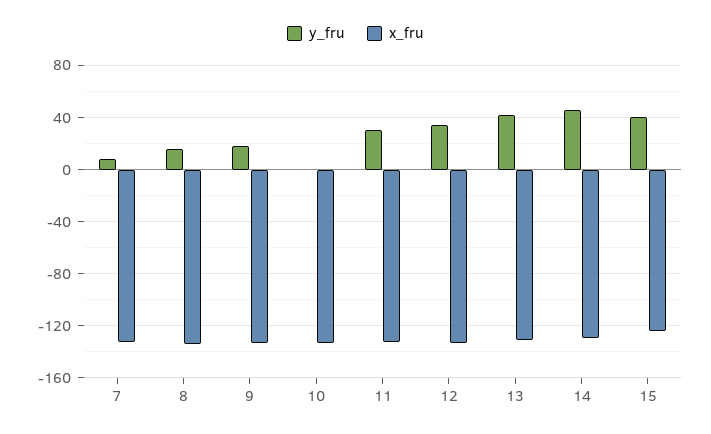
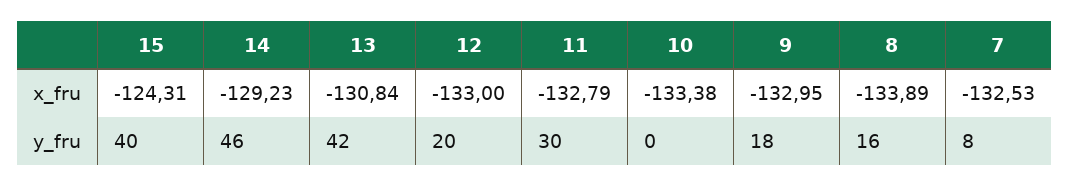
y_fru, 12: 35 -> 20

